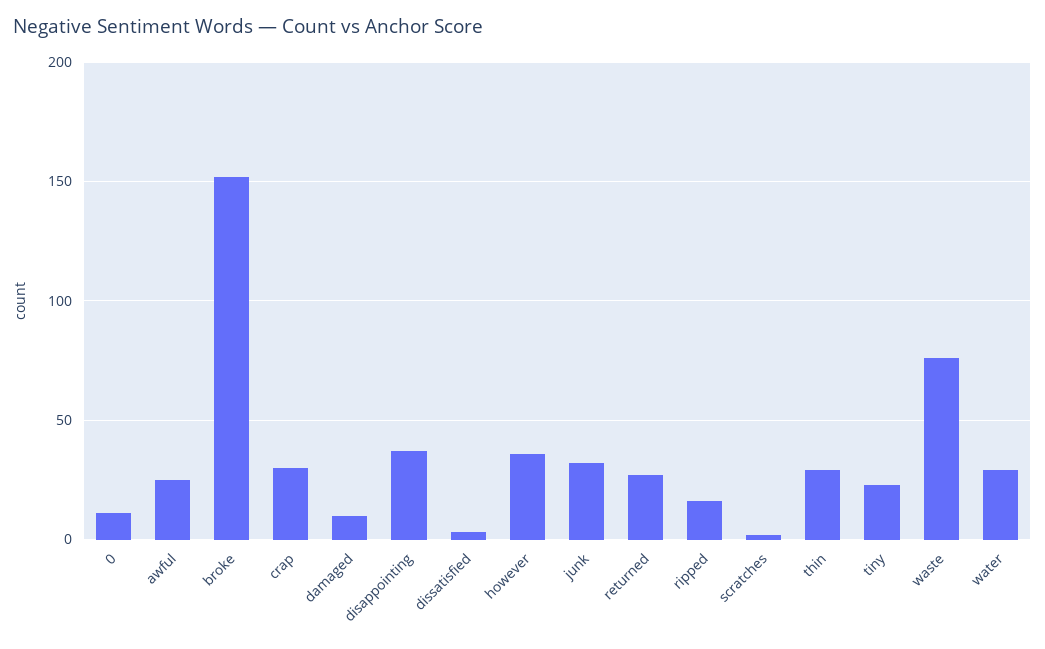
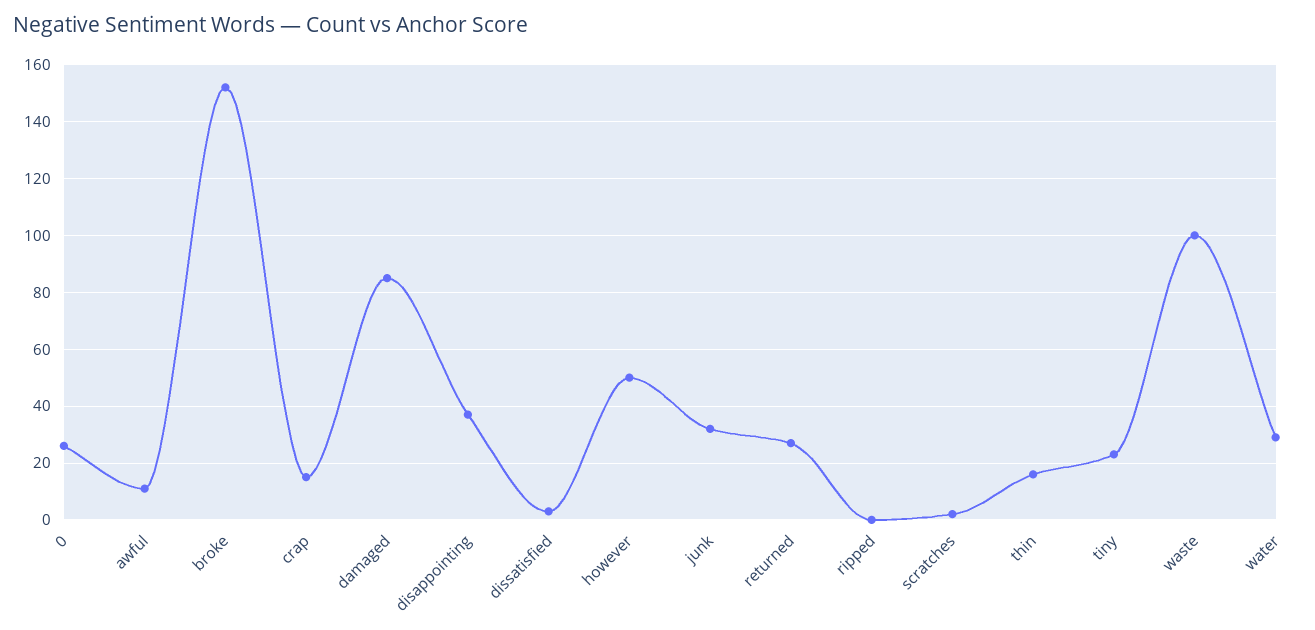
0: 10 -> 25
awful: 25 -> 10
crap: 30 -> 15
damaged: 10 -> 85
however: 35 -> 50
ripped: 15 -> 0
thin: 30 -> 15
waste: 75 -> 100

